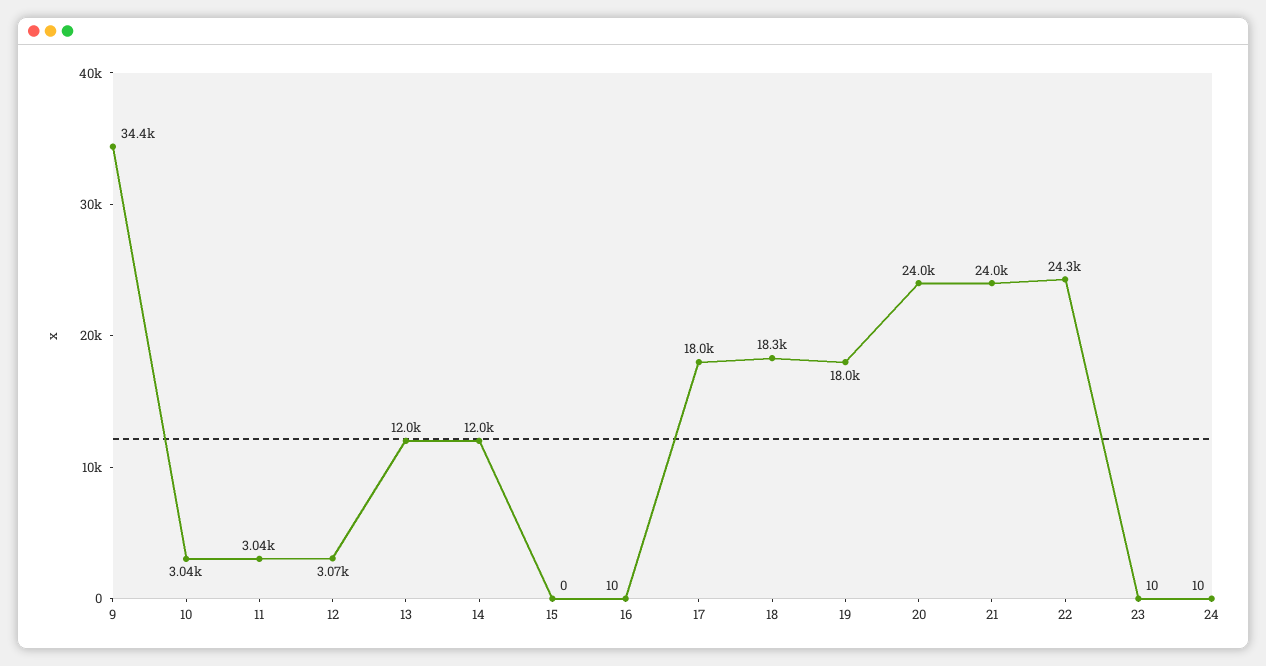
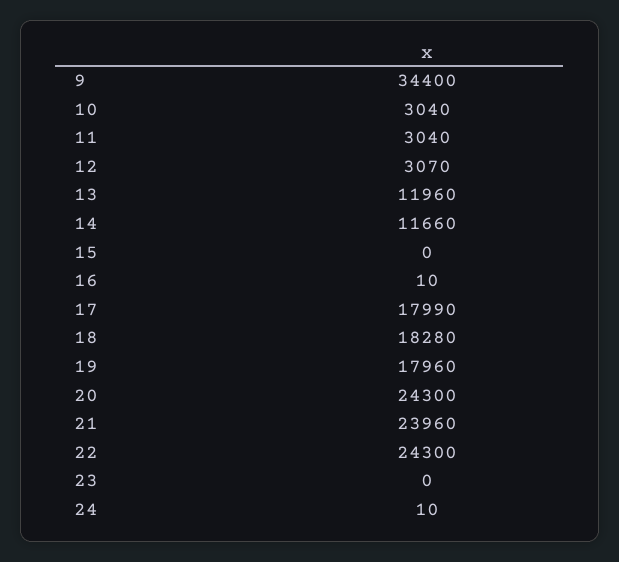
14: 12000 -> 11660
20: 24000 -> 24300
23: 10 -> 0

